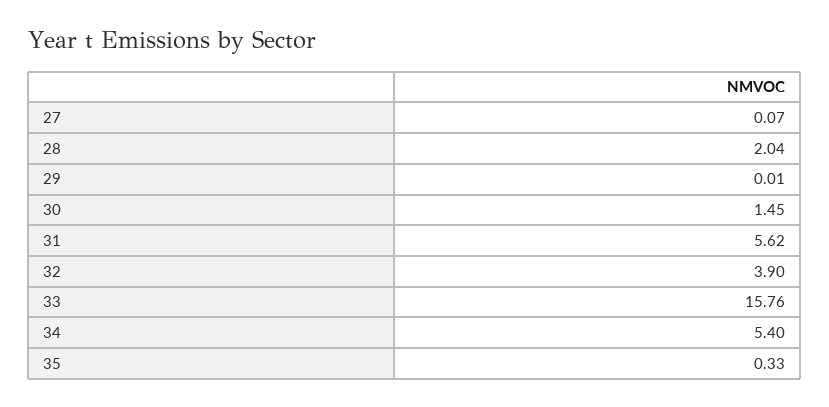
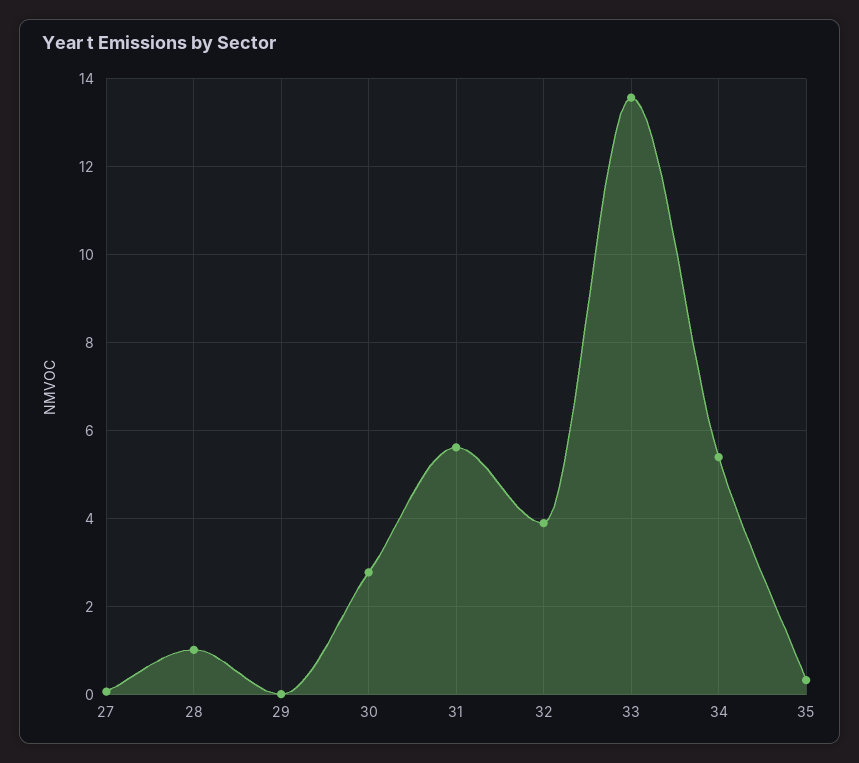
28: 2.04 -> 1
30: 1.45 -> 2.8
33: 15.76 -> 13.6

